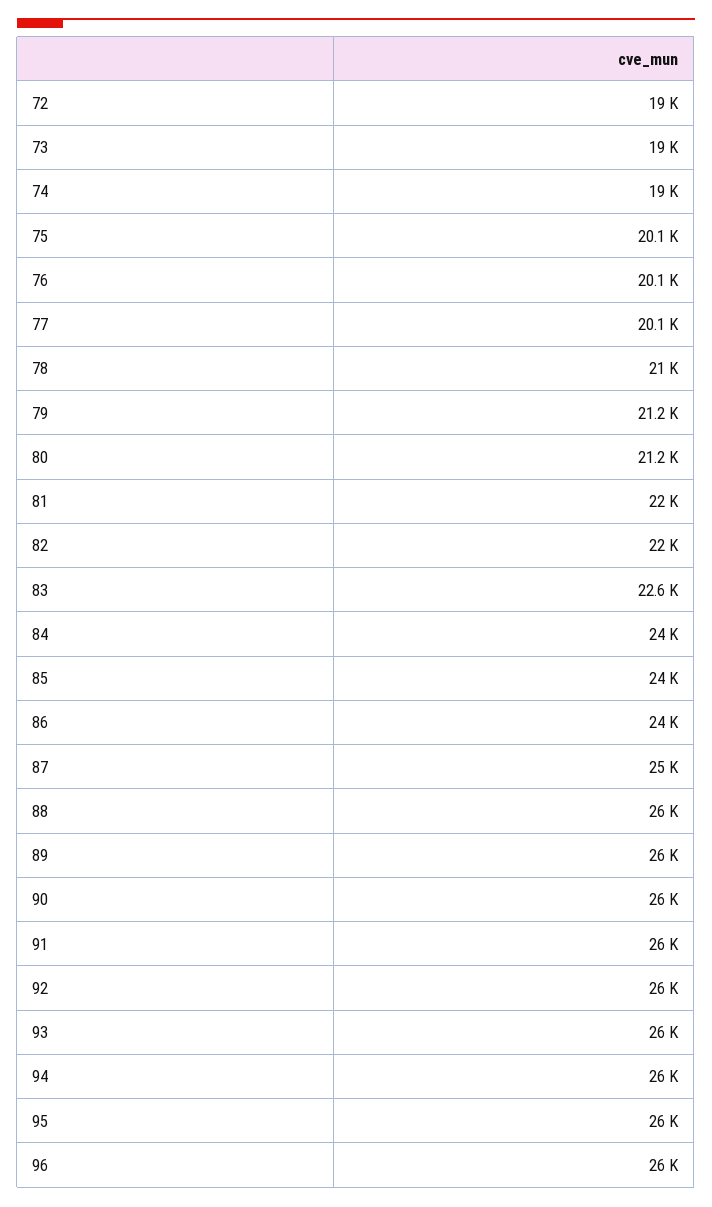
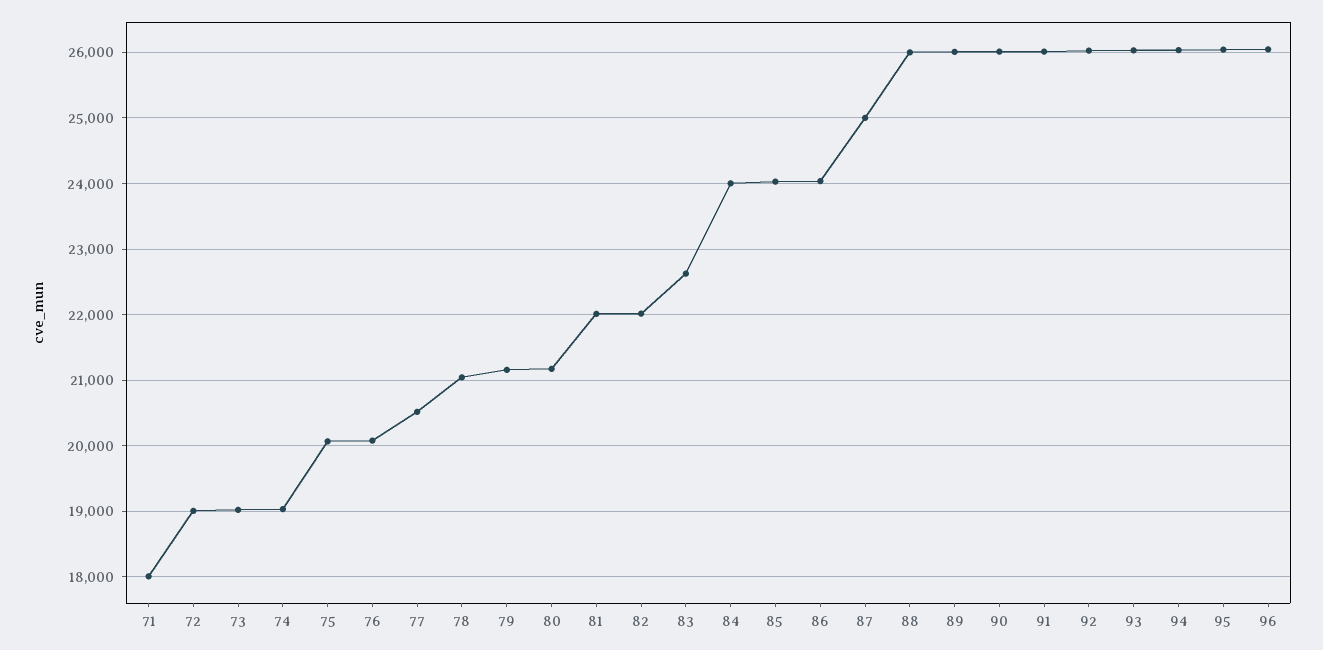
77: 20100 -> 20500
71: none -> 18000

